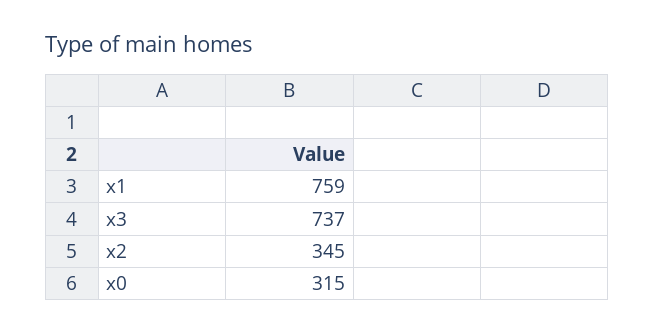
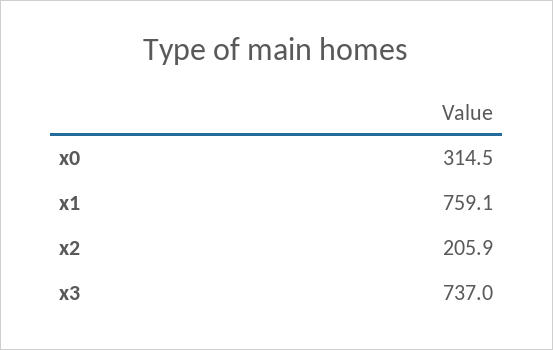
x2: 345 -> 205.9

